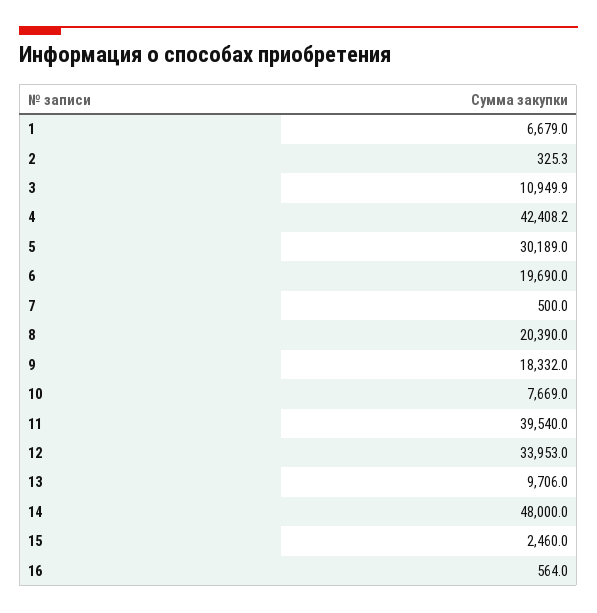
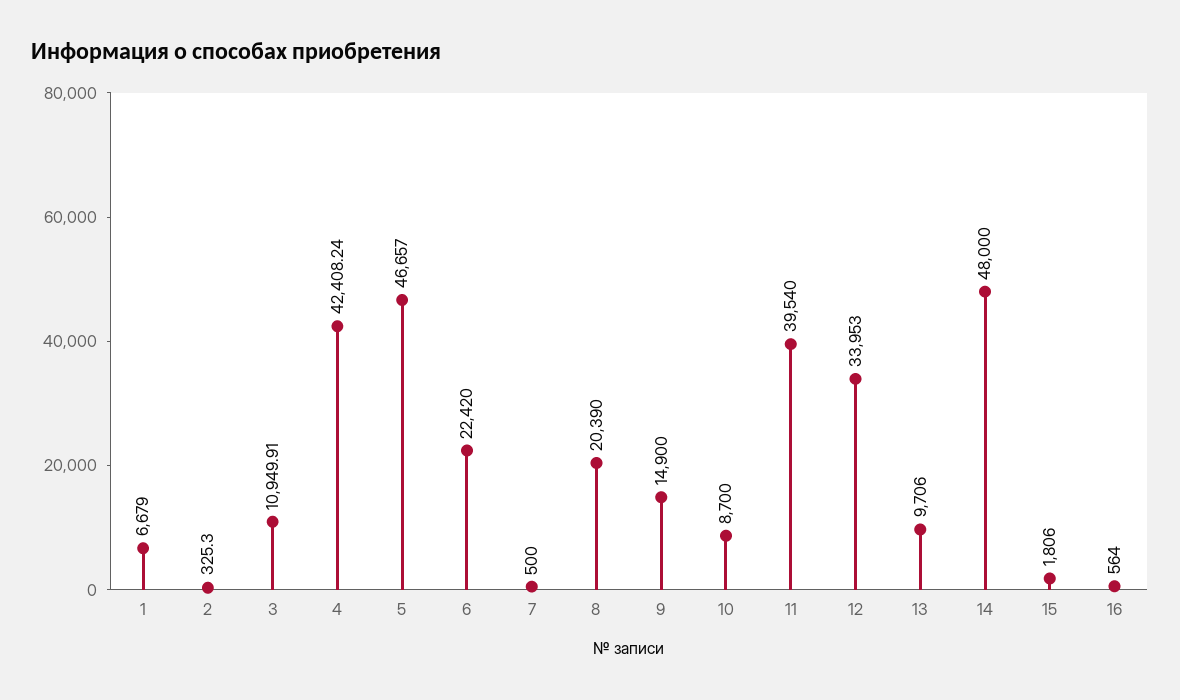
5: 30189 -> 46657
6: 19690 -> 22420
9: 18332 -> 14900
10: 7669 -> 8700
15: 2460 -> 1806

